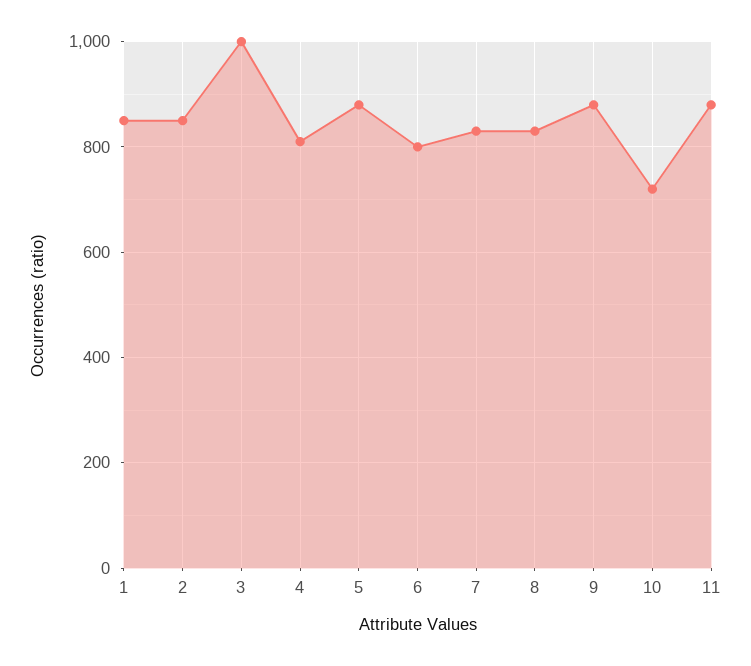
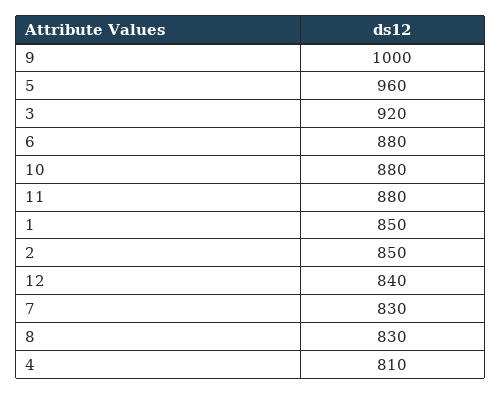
3: 1000 -> 920
5: 880 -> 960
6: 800 -> 880
9: 880 -> 1000
10: 720 -> 880
12: none -> 840

